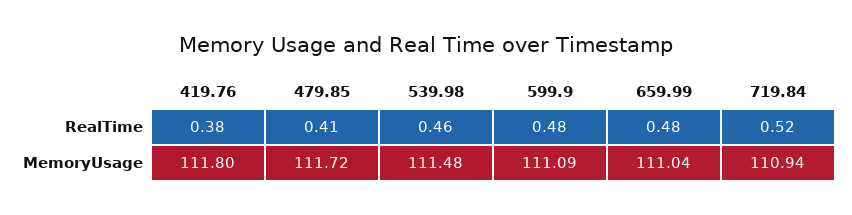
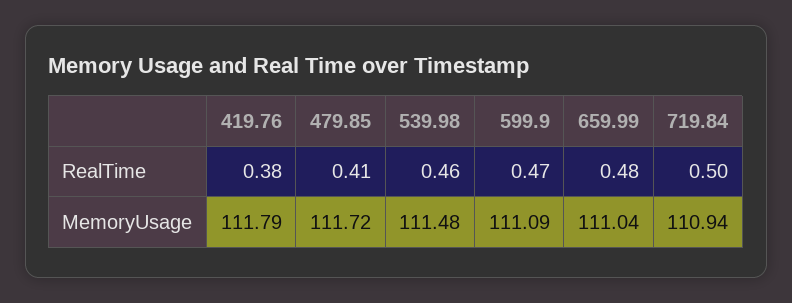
599.9, RealTime: 0.48 -> 0.47
719.84, RealTime: 0.52 -> 0.5
419.76, MemoryUsage: 111.8 -> 111.79

